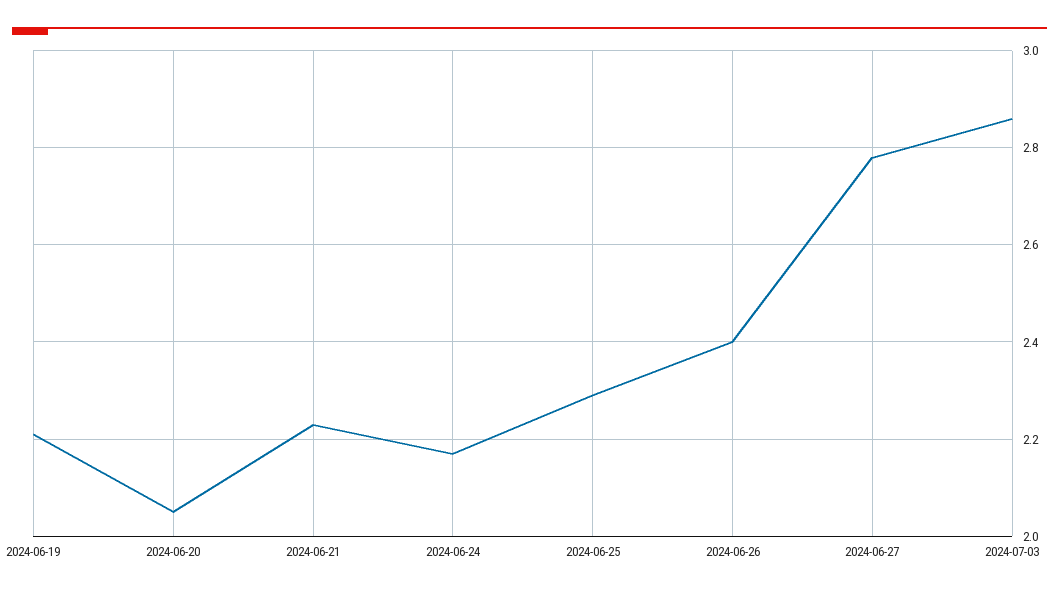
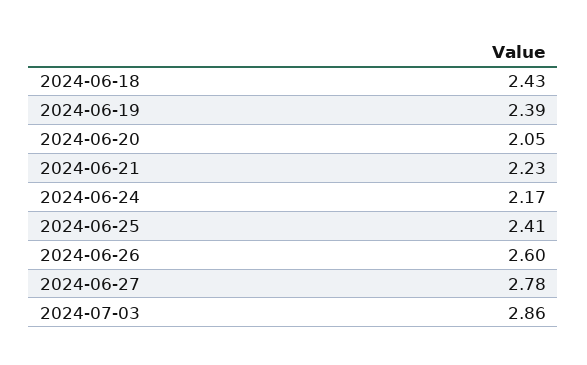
2024-06-19: 2.2 -> 2.39
2024-06-25: 2.3 -> 2.41
2024-06-26: 2.4 -> 2.6
2024-06-18: none -> 2.43

